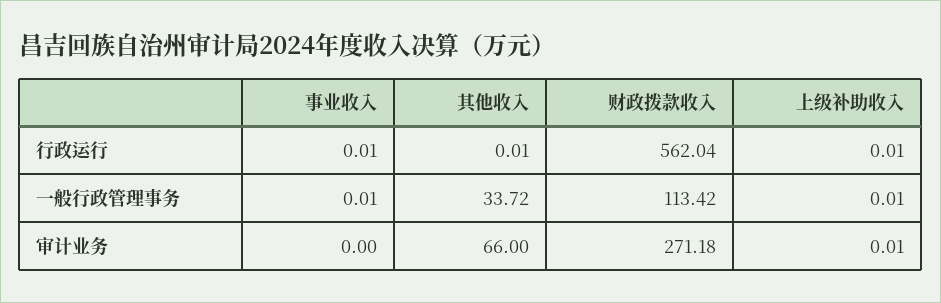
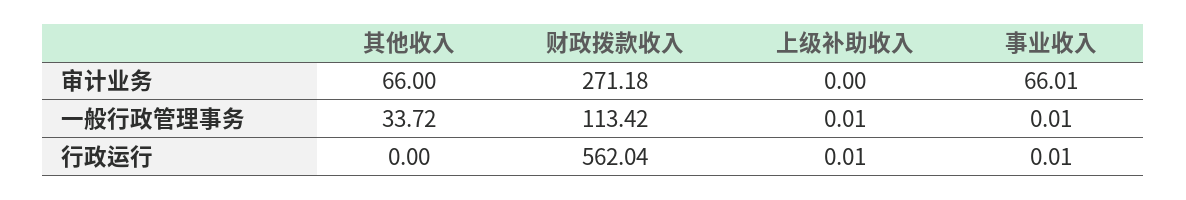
其他收入, 行政运行: 0.01 -> 0
事业收入, 审计业务: 0 -> 66.01
上级补助收入, 审计业务: 0.01 -> 0

